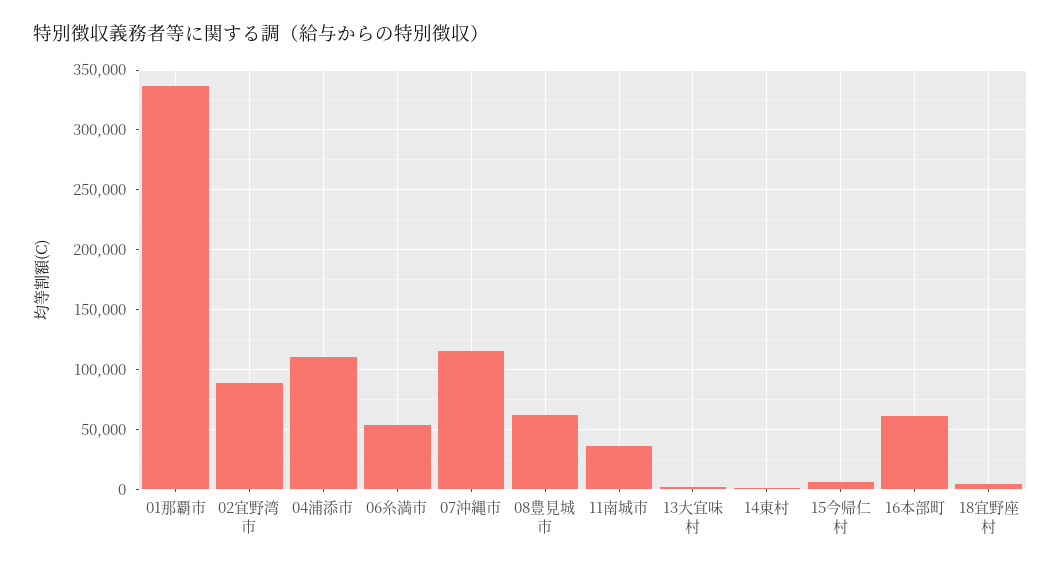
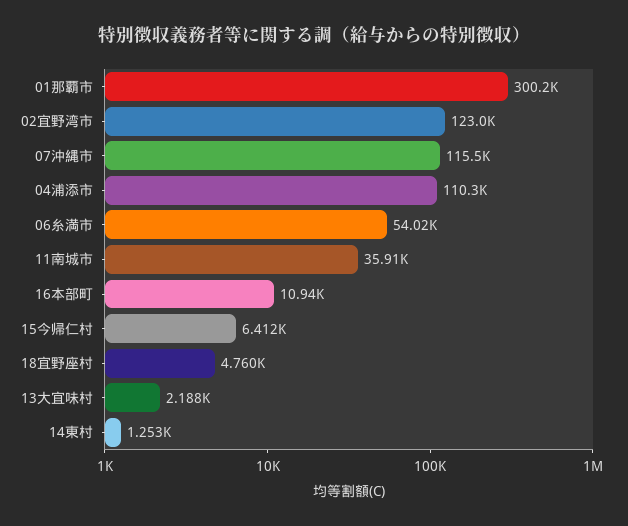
01那覇市: 340000 -> 300200
02宜野湾市: 90000 -> 123000
08豊見城市: 60000 -> none
16本部町: 60000 -> 10940

